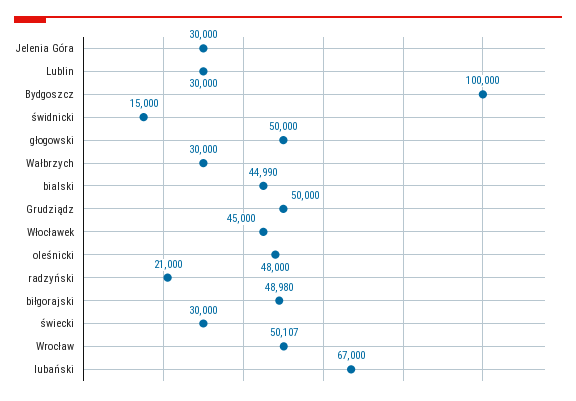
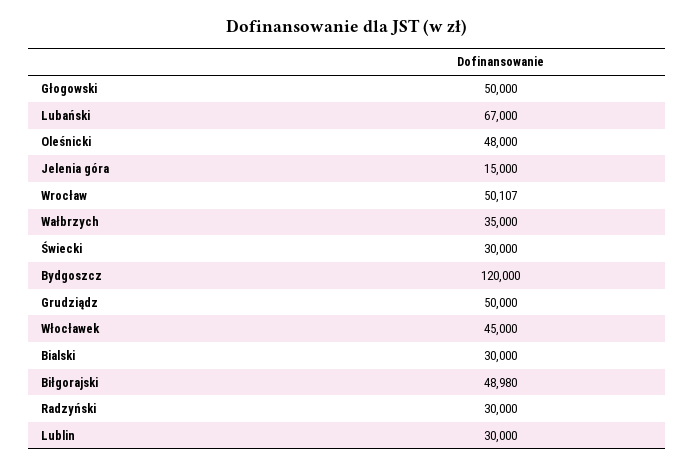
Jelenia Góra: 30000 -> 15000
Bydgoszcz: 100000 -> 120000
świdnicki: 15000 -> none
Wałbrzych: 30000 -> 35000
bialski: 44990 -> 30000
radzyński: 21000 -> 30000

